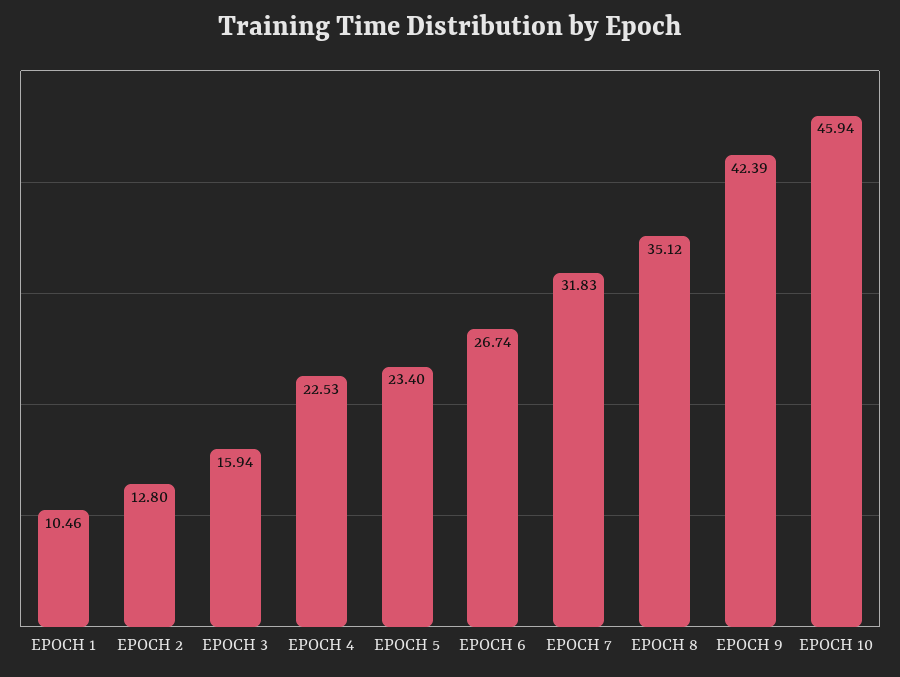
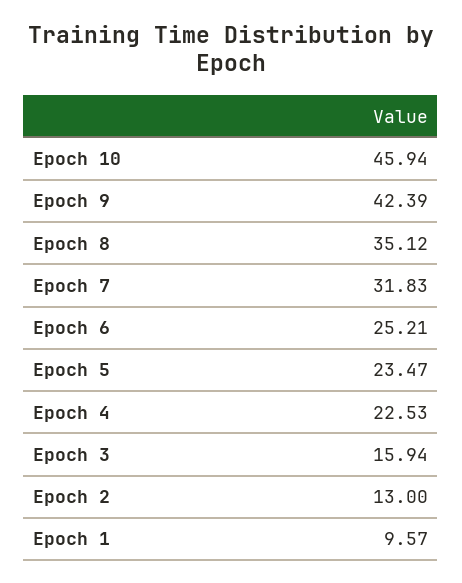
EPOCH 1: 10.46 -> 9.57
EPOCH 2: 12.8 -> 13
EPOCH 5: 23.4 -> 23.47
EPOCH 6: 26.74 -> 25.21

